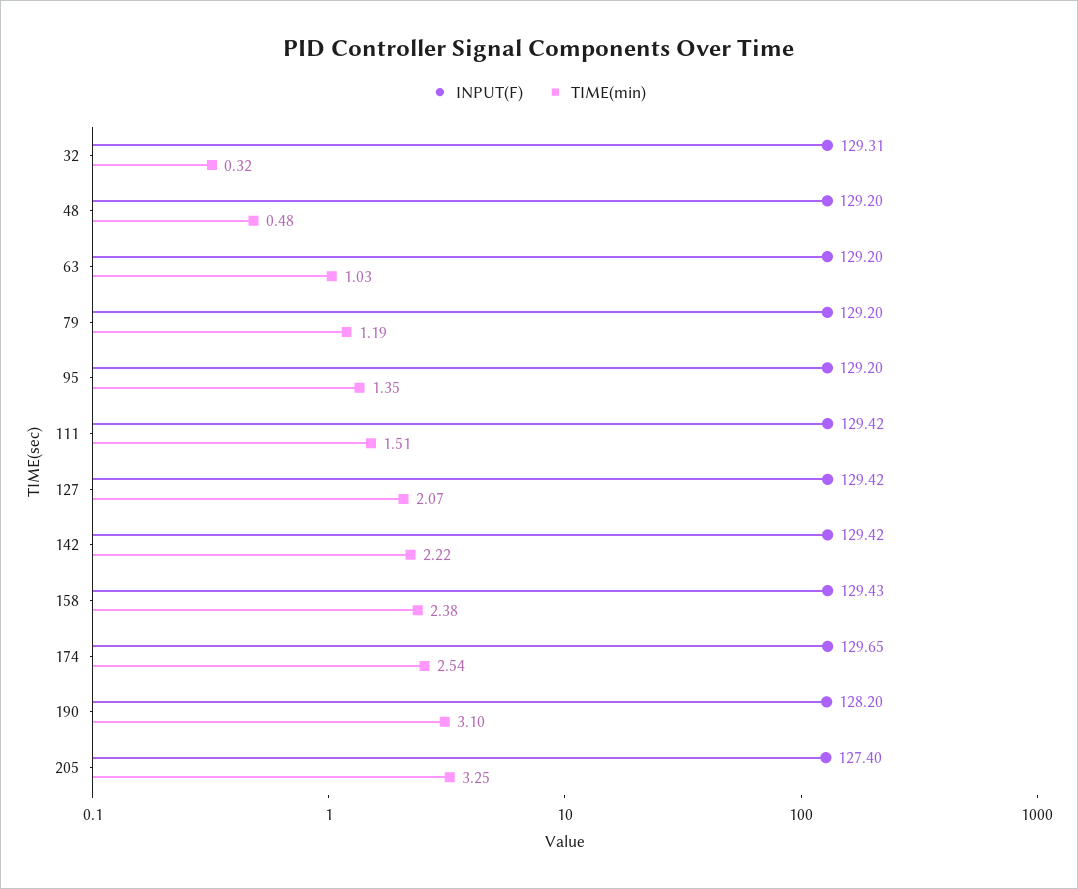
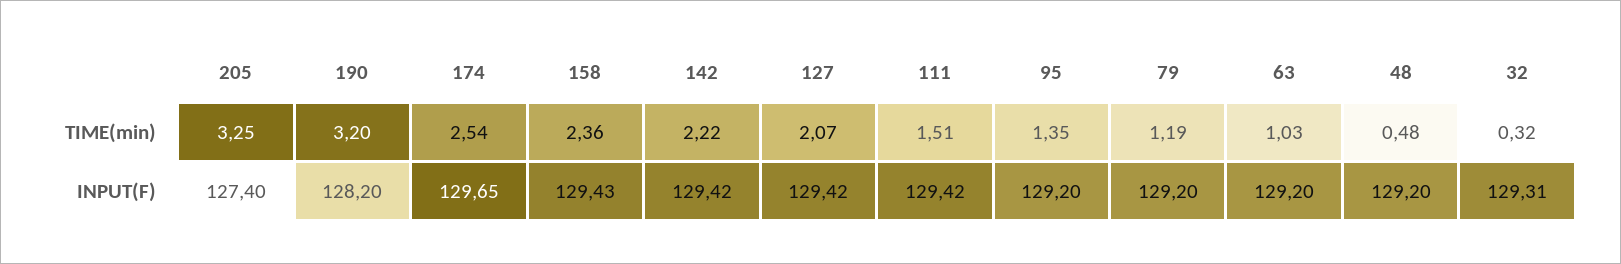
TIME(min), 158: 2.38 -> 2.36
TIME(min), 190: 3.1 -> 3.2

